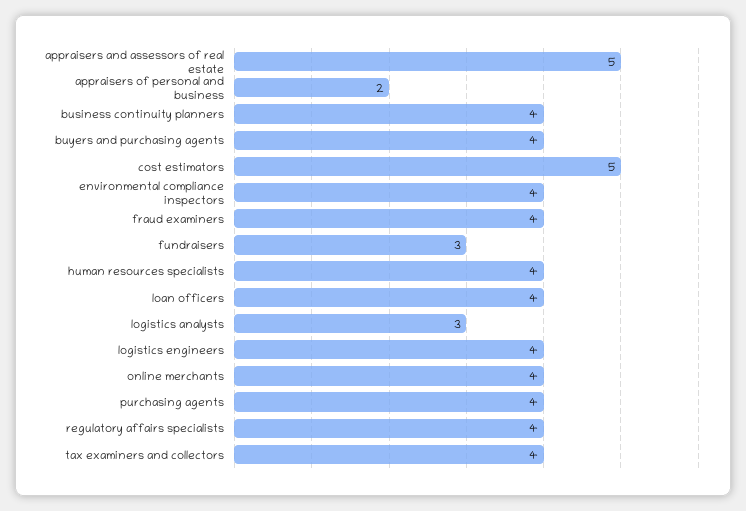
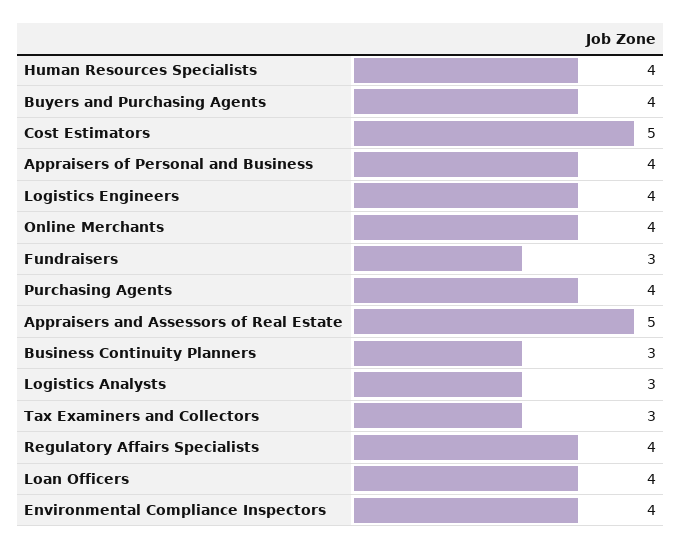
appraisers of personal and business: 2 -> 4
business continuity planners: 4 -> 3
fraud examiners: 4 -> none
tax examiners and collectors: 4 -> 3

